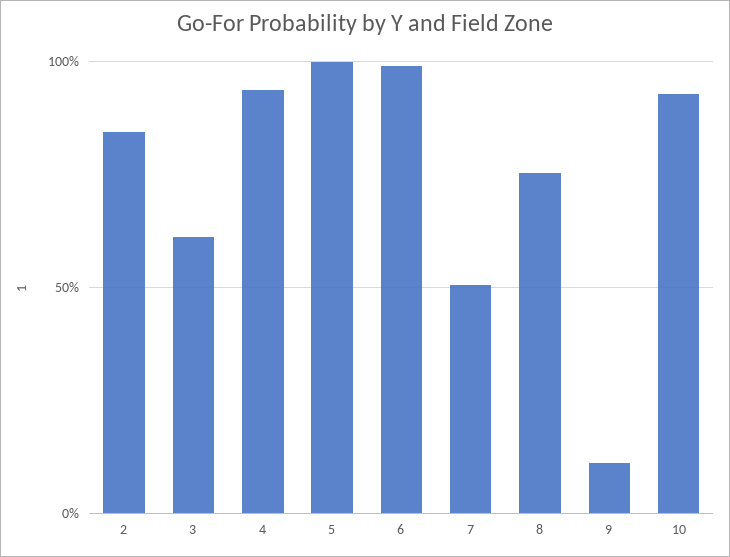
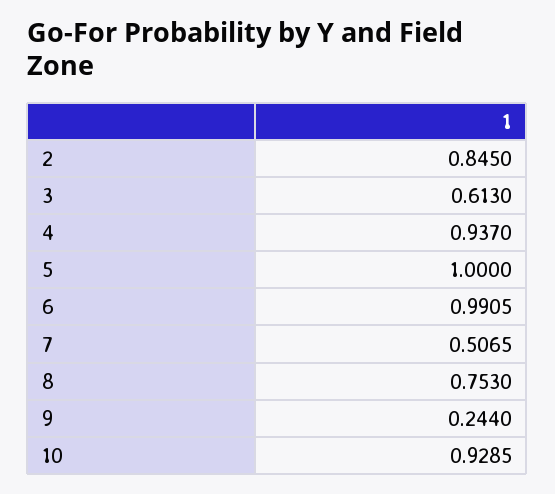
9: 0.1 -> 0.244

